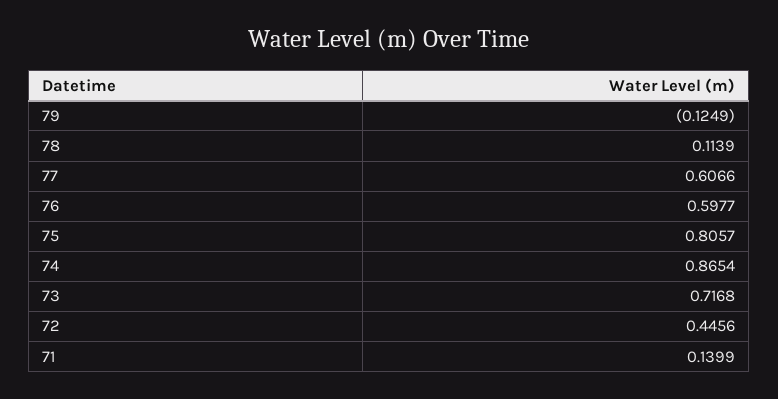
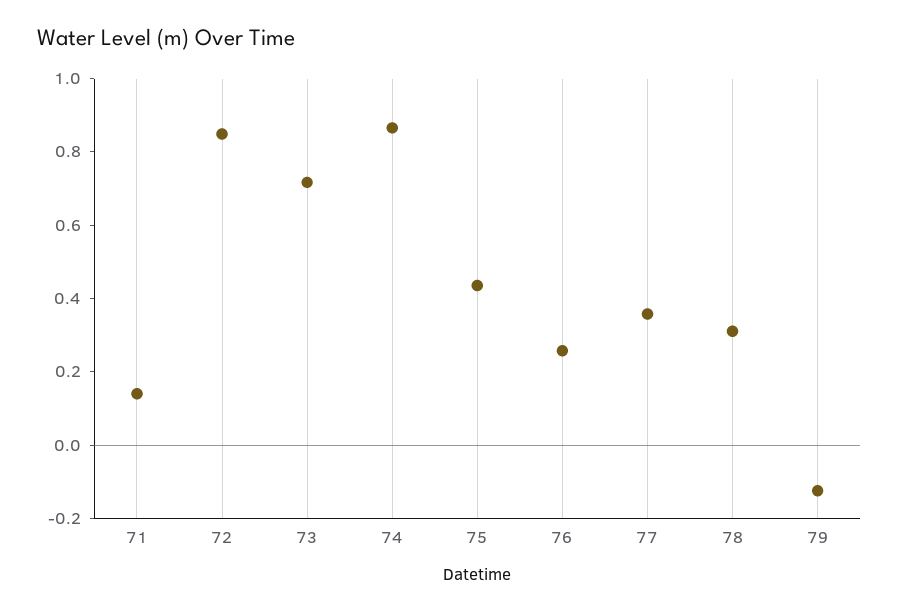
78: 0.1139 -> 0.3
77: 0.6066 -> 0.35
76: 0.5977 -> 0.25
75: 0.8057 -> 0.45
72: 0.4456 -> 0.85

